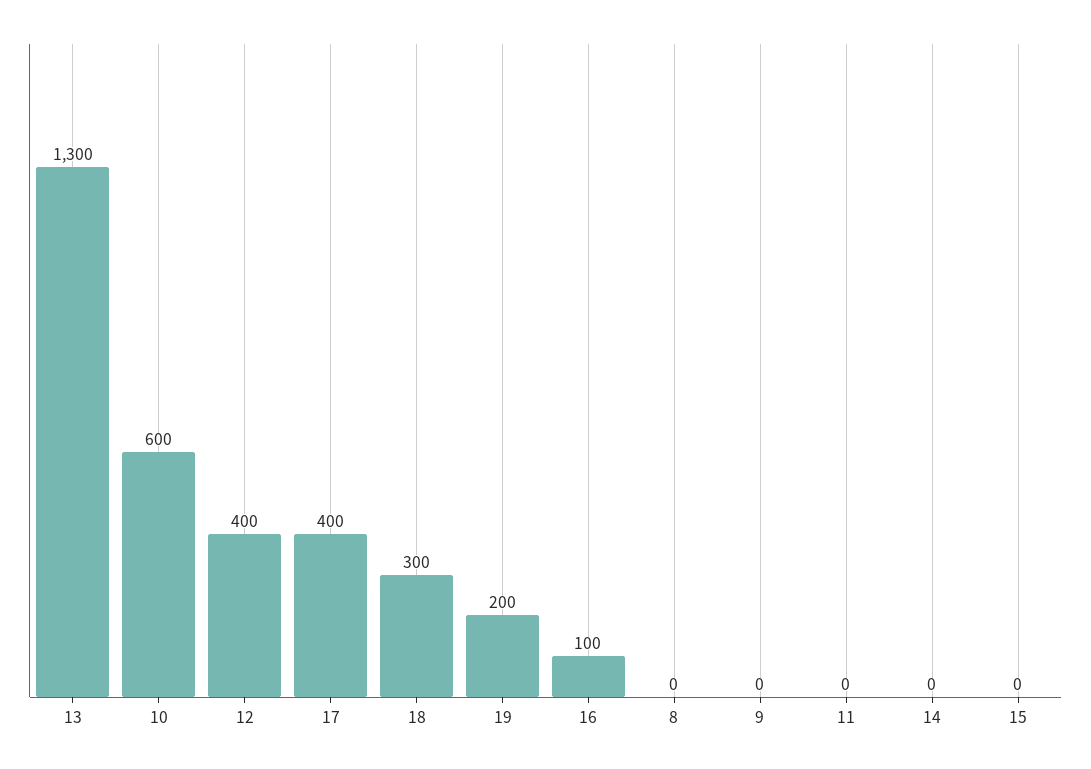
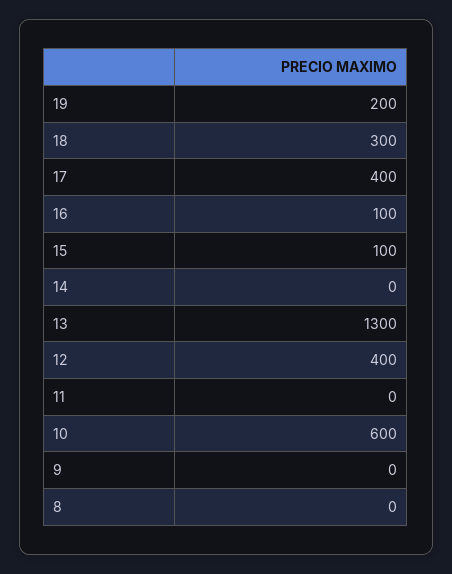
15: 0 -> 100

